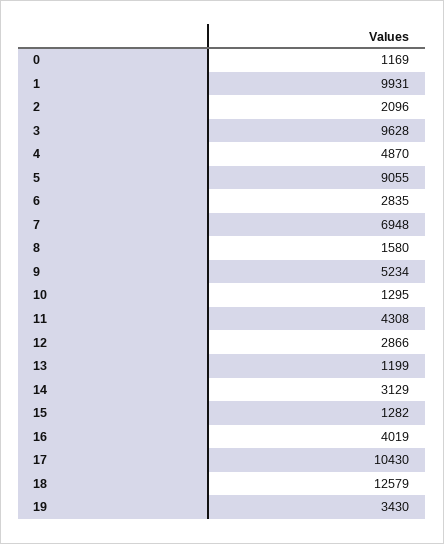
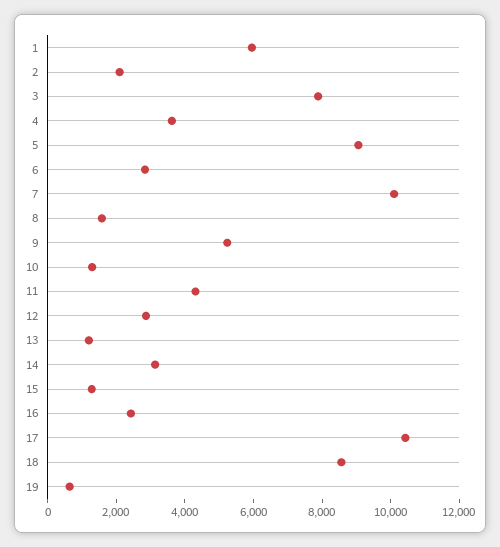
0: 1169 -> none
1: 9931 -> 6000
3: 9628 -> 8000
4: 4870 -> 3500
7: 6948 -> 10000
16: 4019 -> 2500
18: 12579 -> 8500
19: 3430 -> 500

